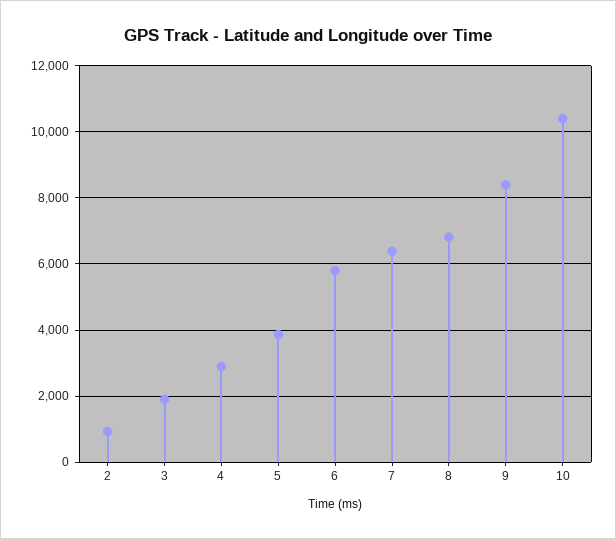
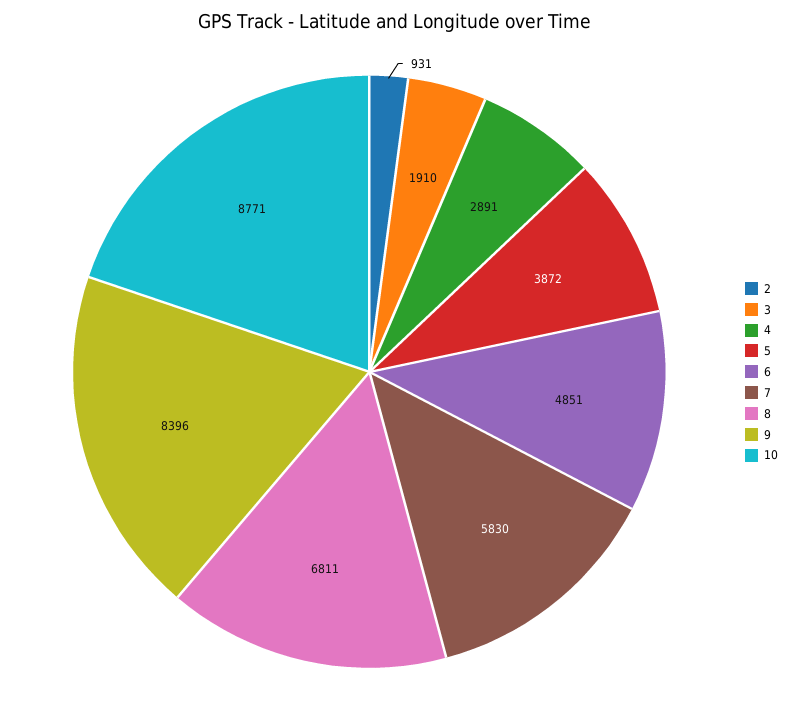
6: 5800 -> 4851
7: 6400 -> 5830
10: 10400 -> 8771

